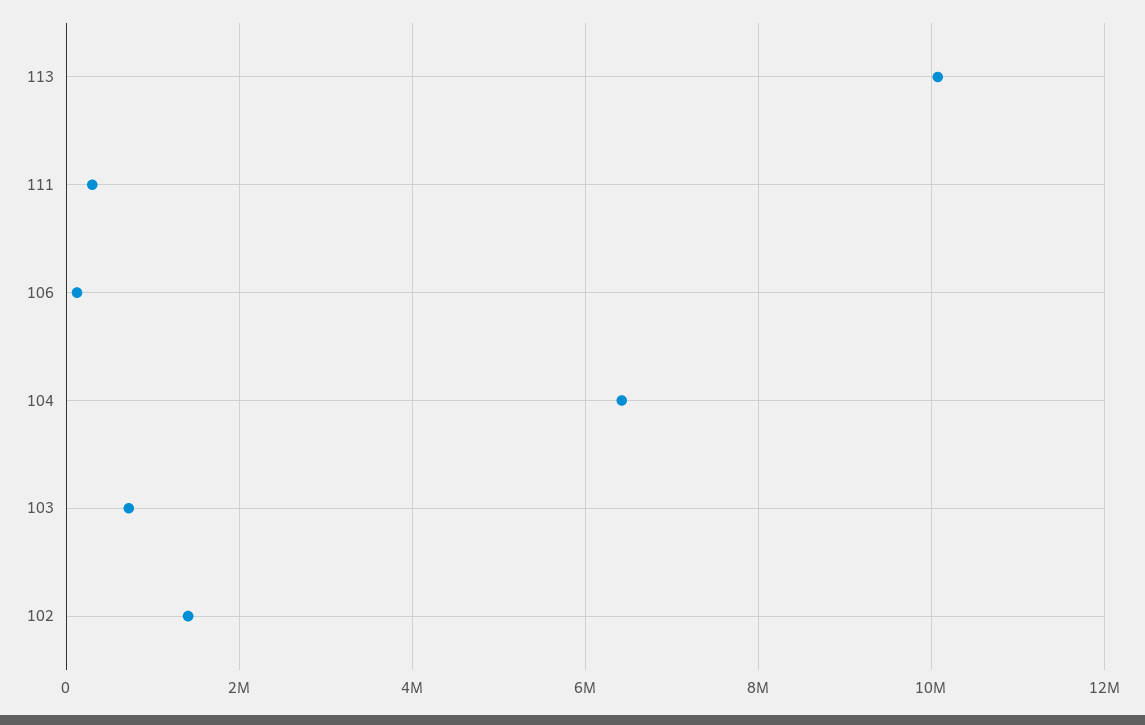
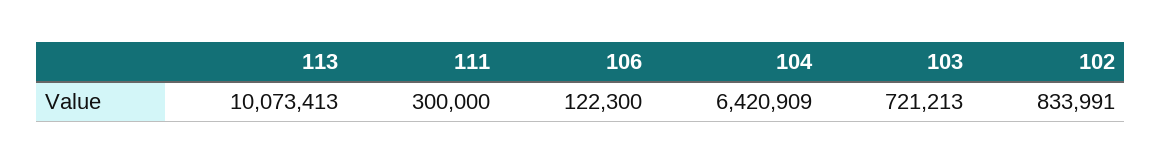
102: 1400000 -> 833991

